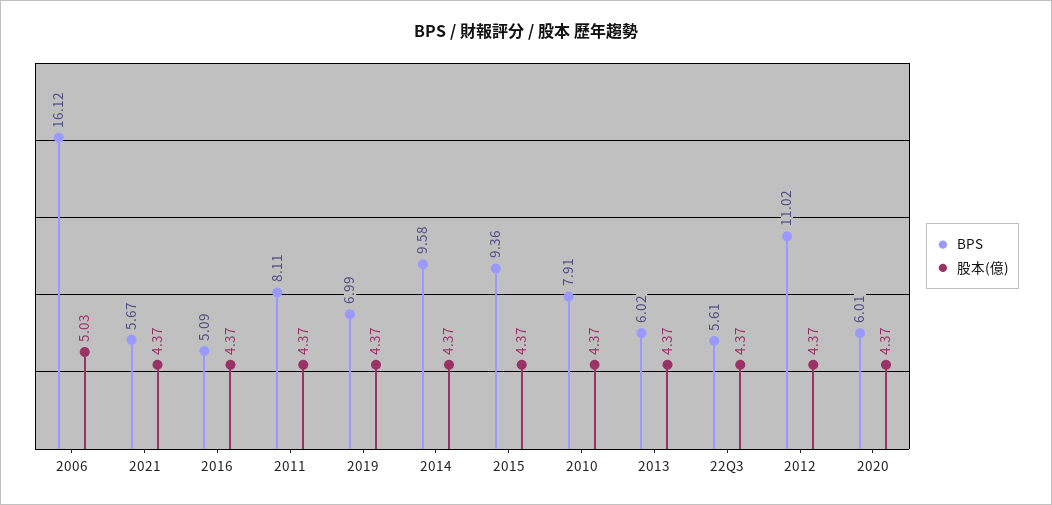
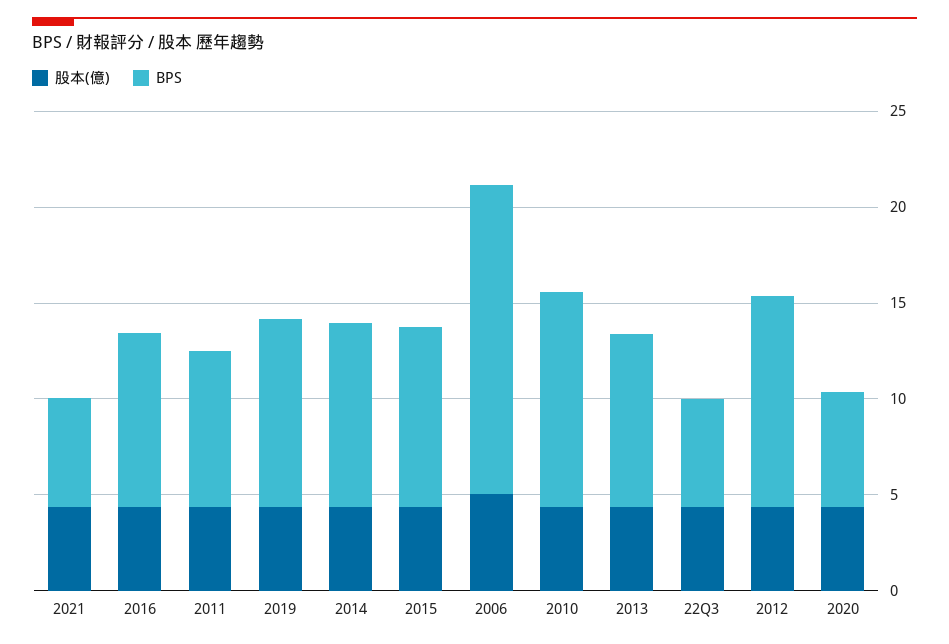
BPS, 2016: 5.09 -> 9
BPS, 2019: 6.99 -> 10
BPS, 2010: 7.91 -> 11
BPS, 2013: 6.02 -> 9

